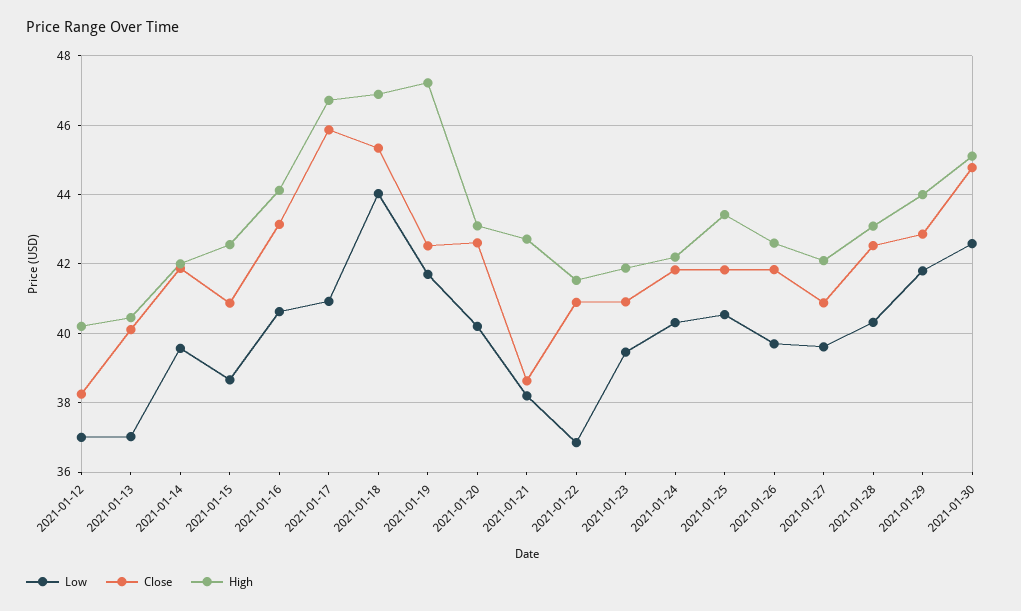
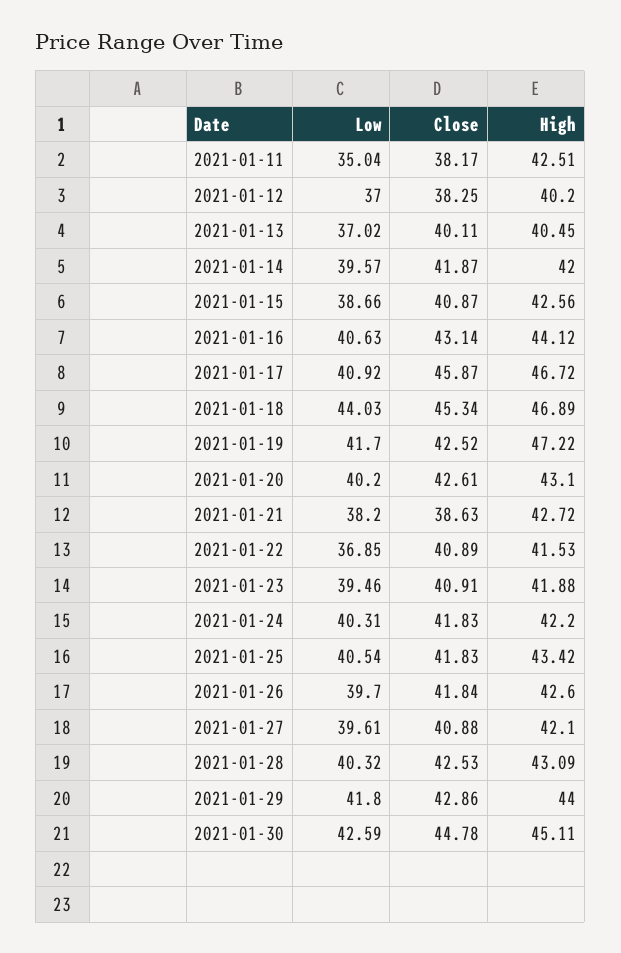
Low, 2021-01-11: none -> 35.04
Close, 2021-01-11: none -> 38.17
High, 2021-01-11: none -> 42.51

